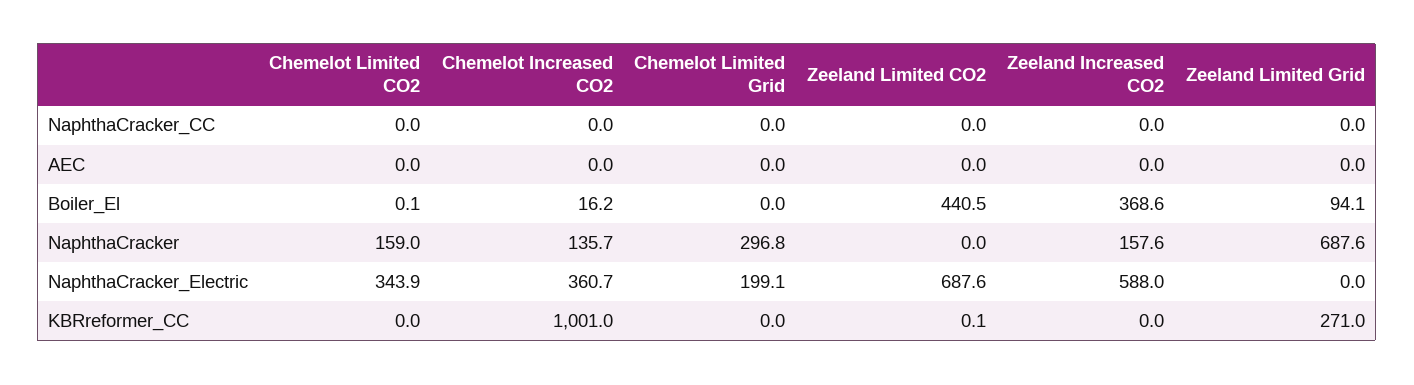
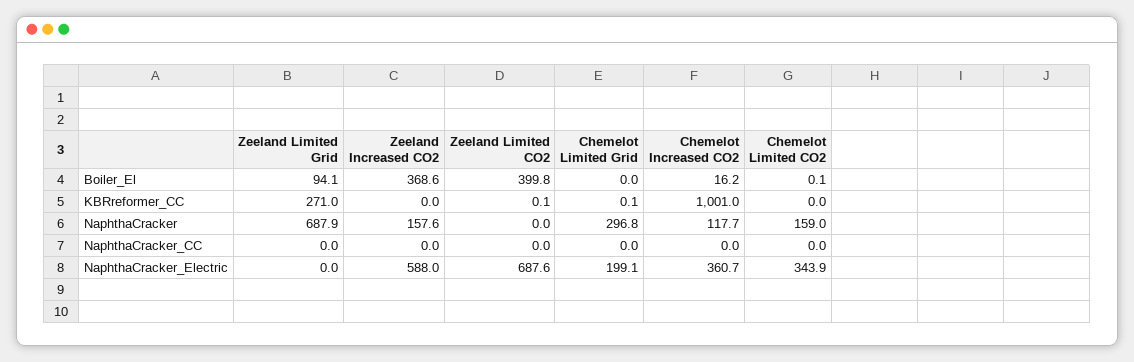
Chemelot Limited CO2, AEC: 0 -> none
Chemelot Increased CO2, AEC: 0 -> none
Chemelot Limited Grid, AEC: 0 -> none
Zeeland Limited CO2, AEC: 0 -> none
Zeeland Increased CO2, AEC: 0 -> none
Zeeland Limited Grid, AEC: 0 -> none
Zeeland Limited CO2, Boiler_El: 440.5 -> 399.8
Chemelot Increased CO2, NaphthaCracker: 135.7 -> 117.7
Zeeland Limited Grid, NaphthaCracker: 687.6 -> 687.9
Chemelot Limited Grid, KBRreformer_CC: 0 -> 0.1

